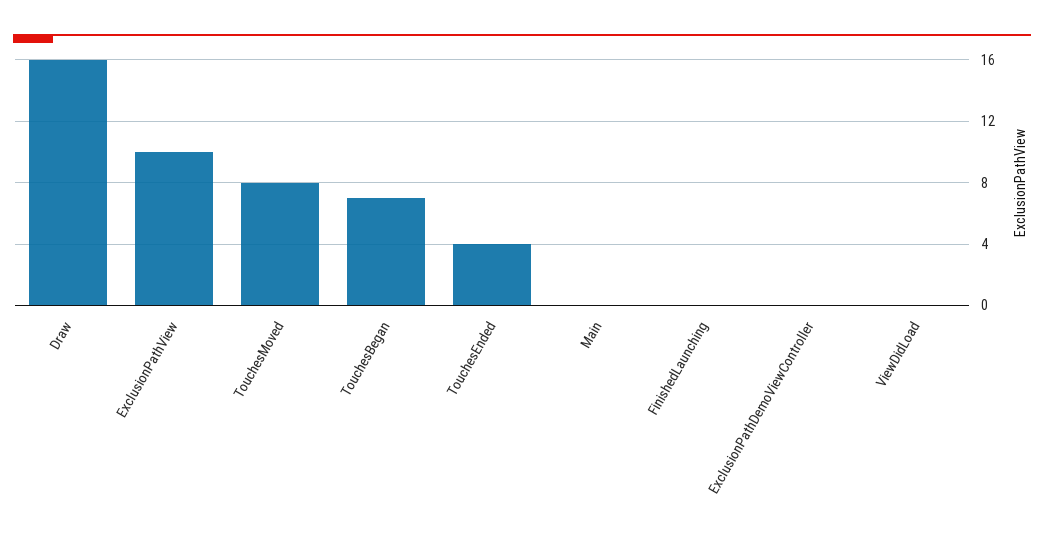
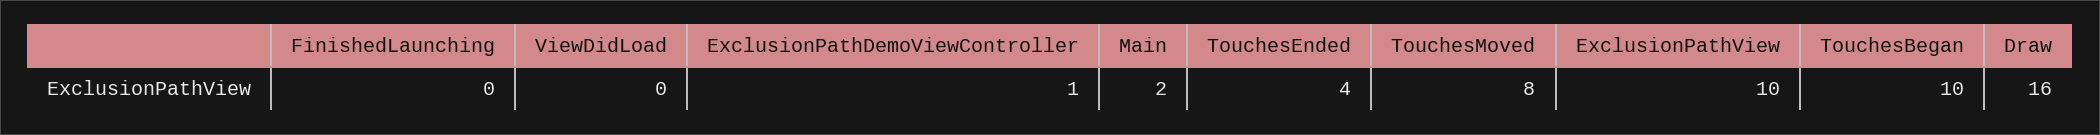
TouchesBegan: 7 -> 10
Main: 0 -> 2
ExclusionPathDemoViewController: 0 -> 1

